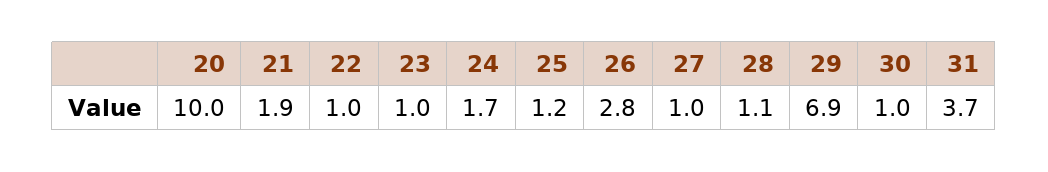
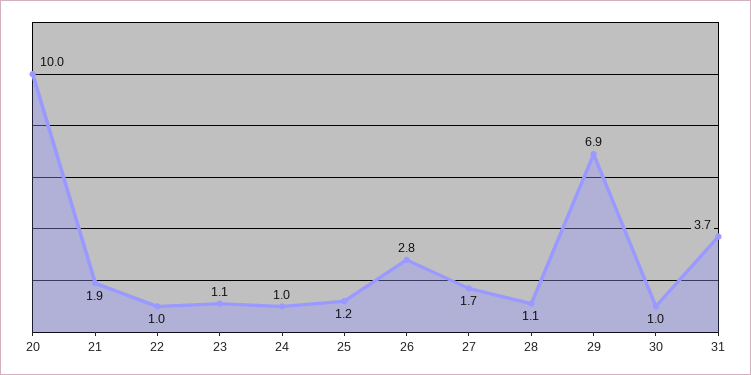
23: 1 -> 1.1
24: 1.7 -> 1
27: 1 -> 1.7

